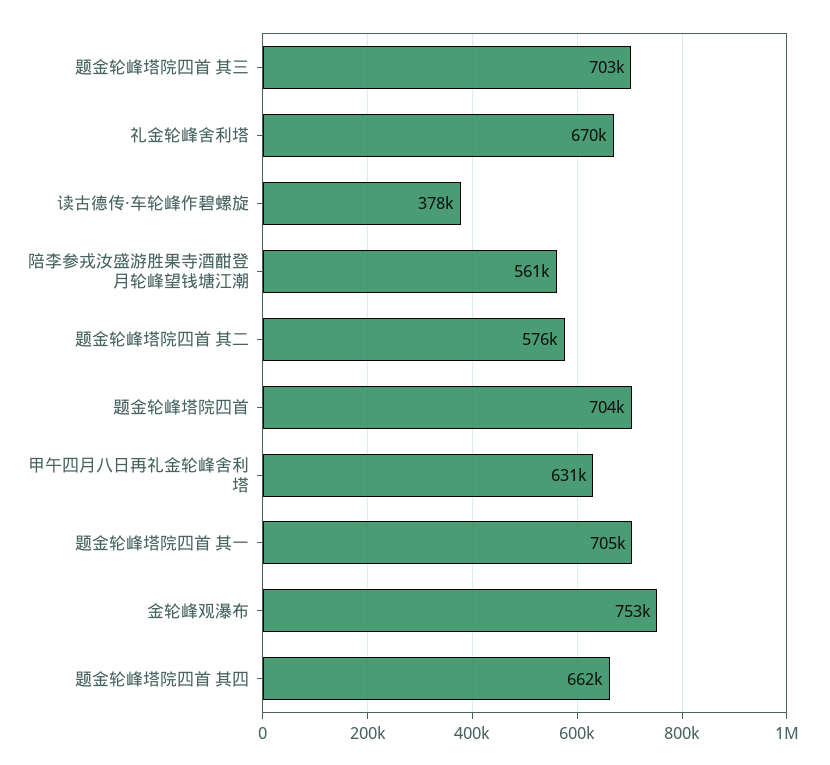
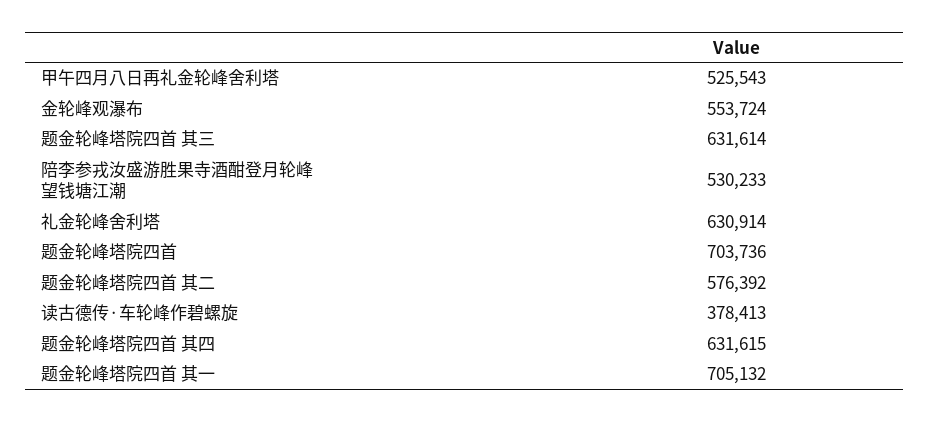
题金轮峰塔院四首 其三: 703000 -> 631614
礼金轮峰舍利塔: 670000 -> 630914
陪李参戎汝盛游胜果寺酒酣登月轮峰望钱塘江潮: 561000 -> 530233
甲午四月八日再礼金轮峰舍利塔: 631000 -> 525543
金轮峰观瀑布: 753000 -> 553724
题金轮峰塔院四首 其四: 662000 -> 631615

